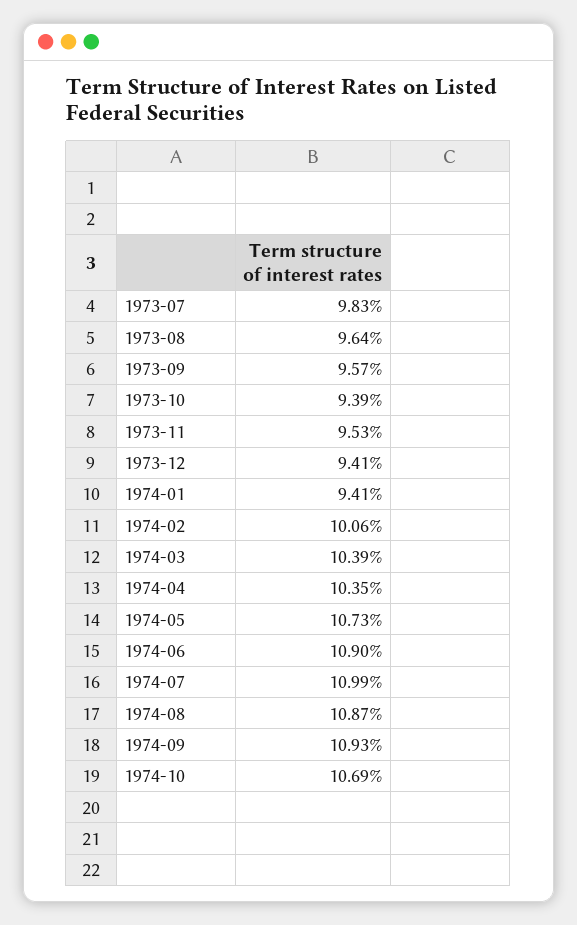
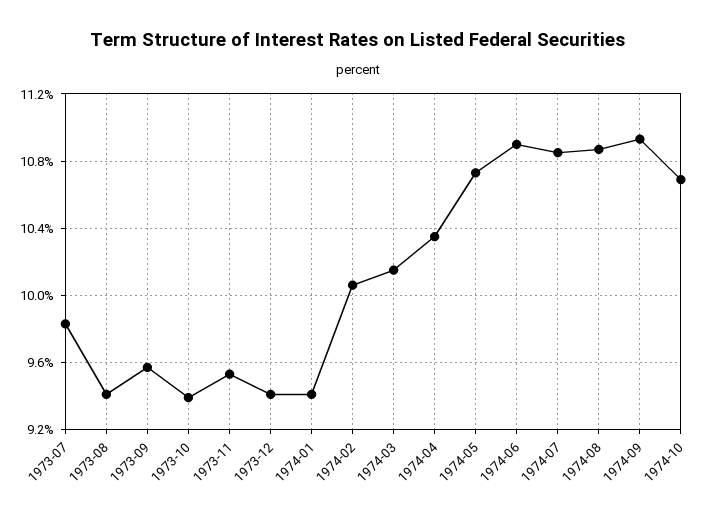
1973-08: 9.64 -> 9.4
1974-03: 10.39 -> 10.15
1974-07: 10.99 -> 10.85

